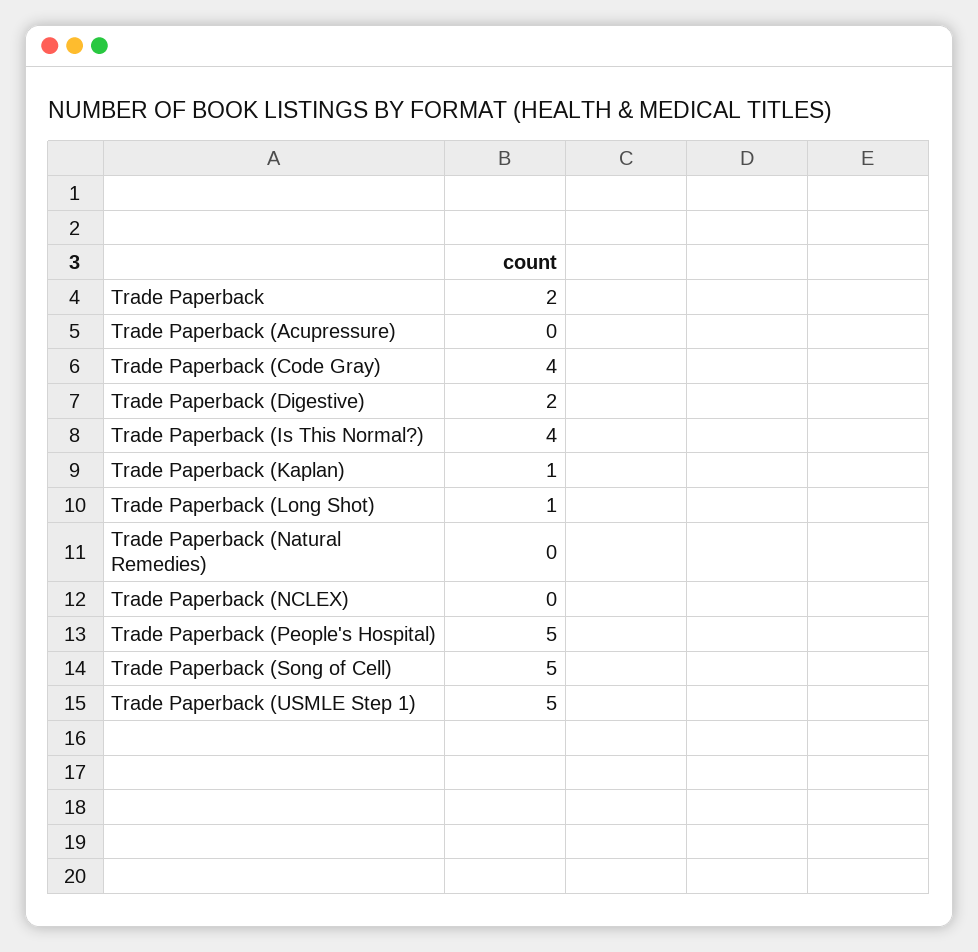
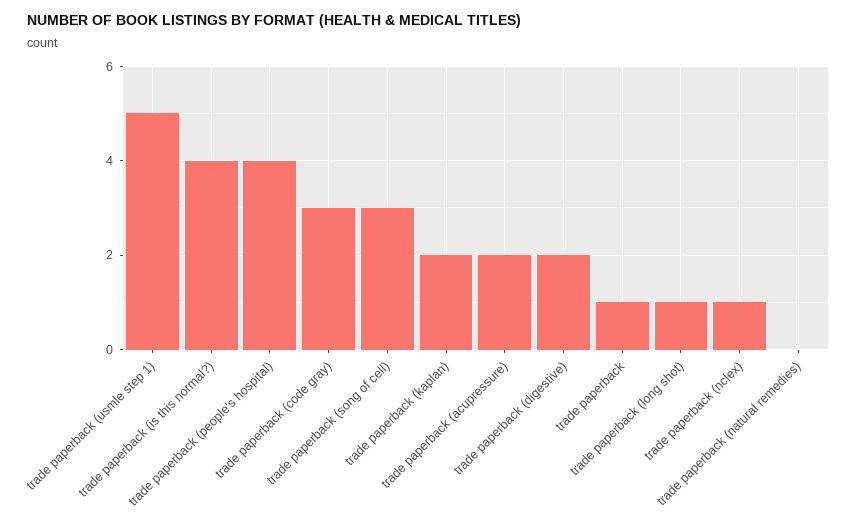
Trade Paperback: 2 -> 1
Trade Paperback (Acupressure): 0 -> 2
Trade Paperback (Code Gray): 4 -> 3
Trade Paperback (Kaplan): 1 -> 2
Trade Paperback (NCLEX): 0 -> 1
Trade Paperback (People's Hospital): 5 -> 4
Trade Paperback (Song of Cell): 5 -> 3

